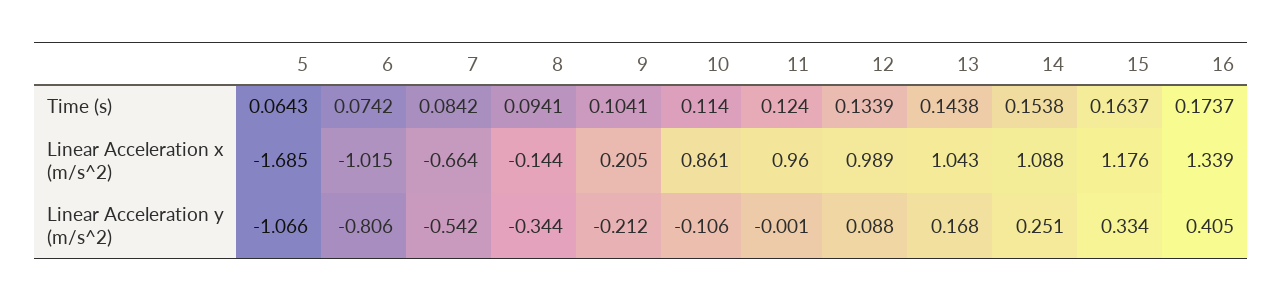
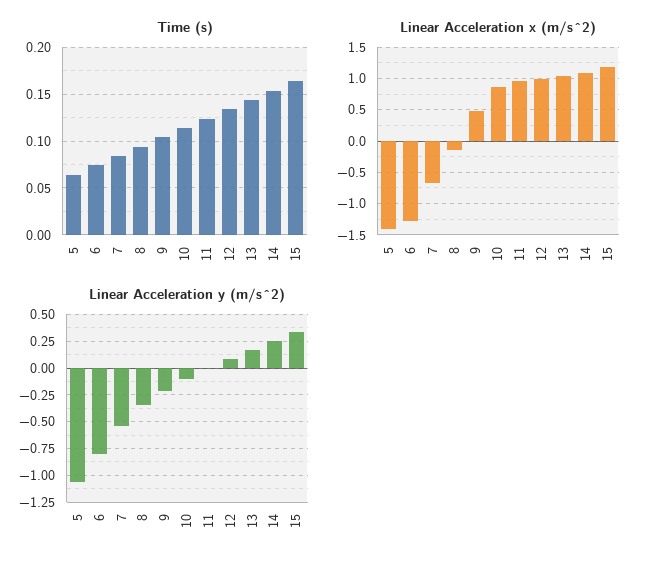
Time (s), 16: 0.1737 -> none
Linear Acceleration x (m/s^2), 5: -1.685 -> -1.4
Linear Acceleration x (m/s^2), 6: -1.015 -> -1.3
Linear Acceleration x (m/s^2), 9: 0.205 -> 0.5
Linear Acceleration x (m/s^2), 16: 1.339 -> none
Linear Acceleration y (m/s^2), 16: 0.405 -> none

